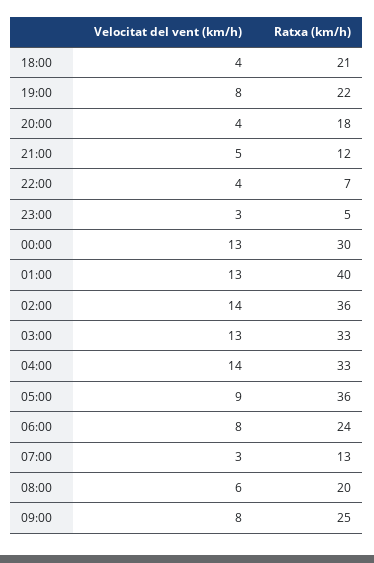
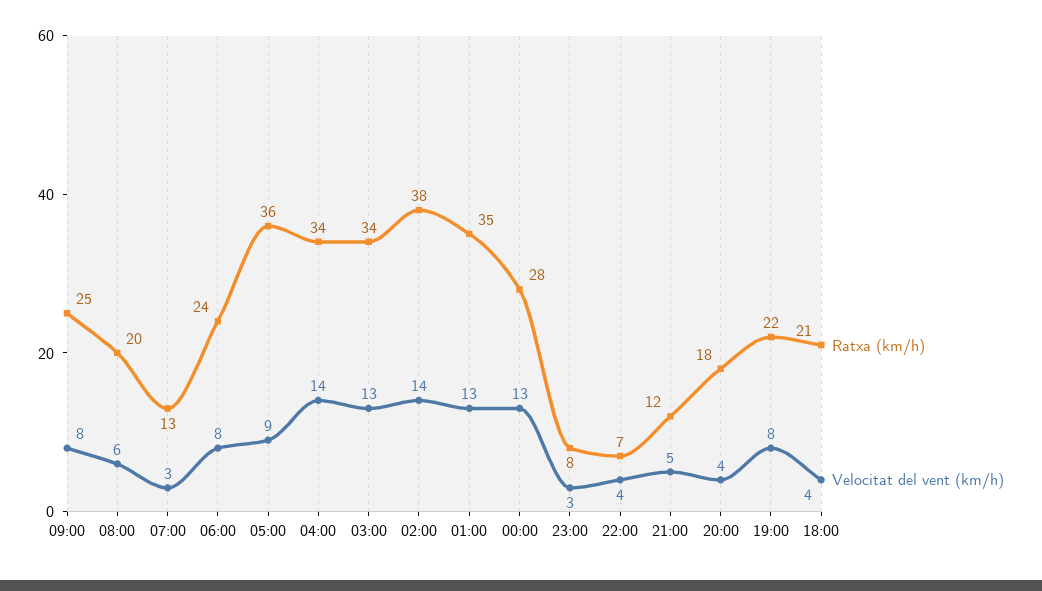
Ratxa (km/h), 23:00: 5 -> 8
Ratxa (km/h), 00:00: 30 -> 28
Ratxa (km/h), 01:00: 40 -> 35
Ratxa (km/h), 02:00: 36 -> 38
Ratxa (km/h), 03:00: 33 -> 34
Ratxa (km/h), 04:00: 33 -> 34

